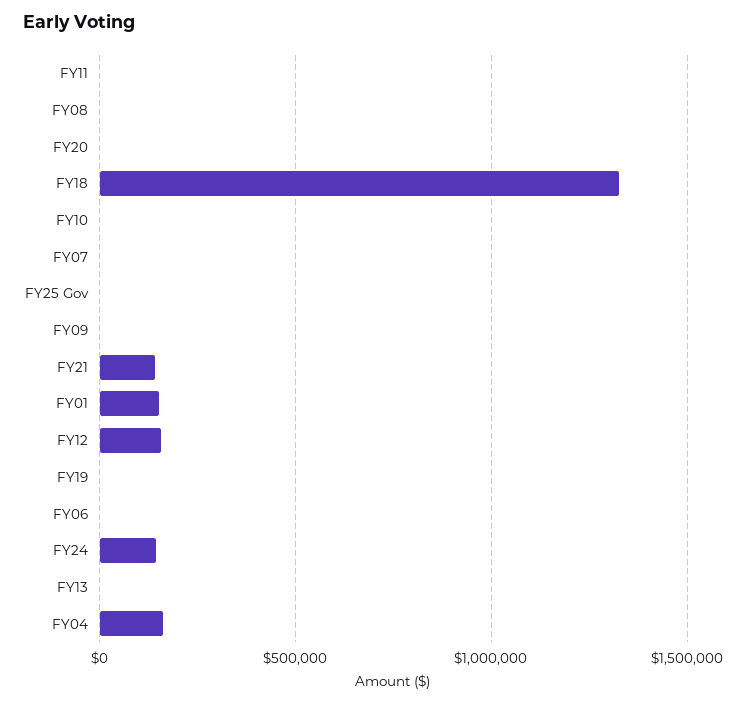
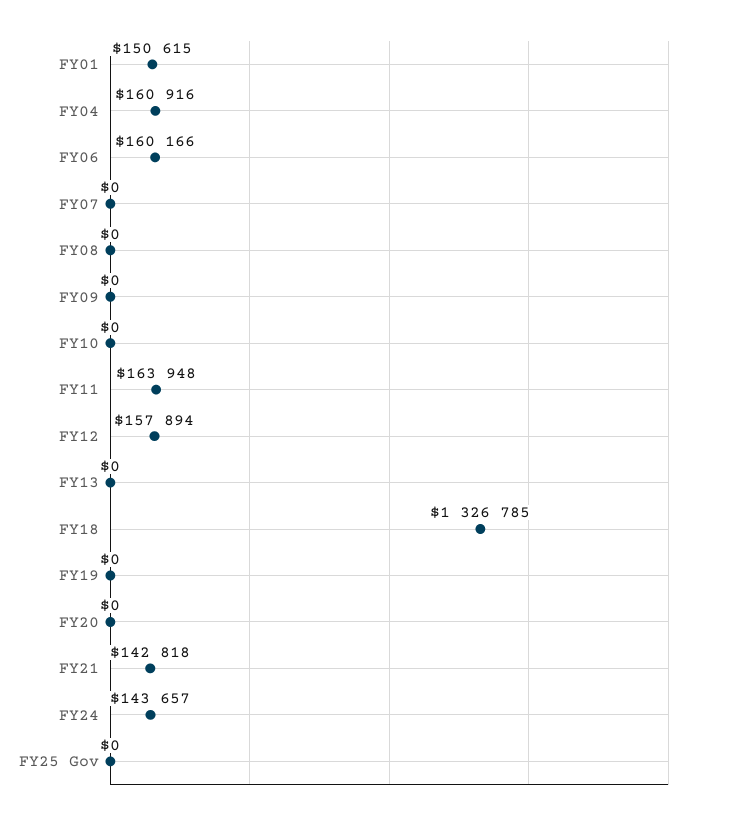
FY11: 0 -> 163948
FY06: 0 -> 160166

